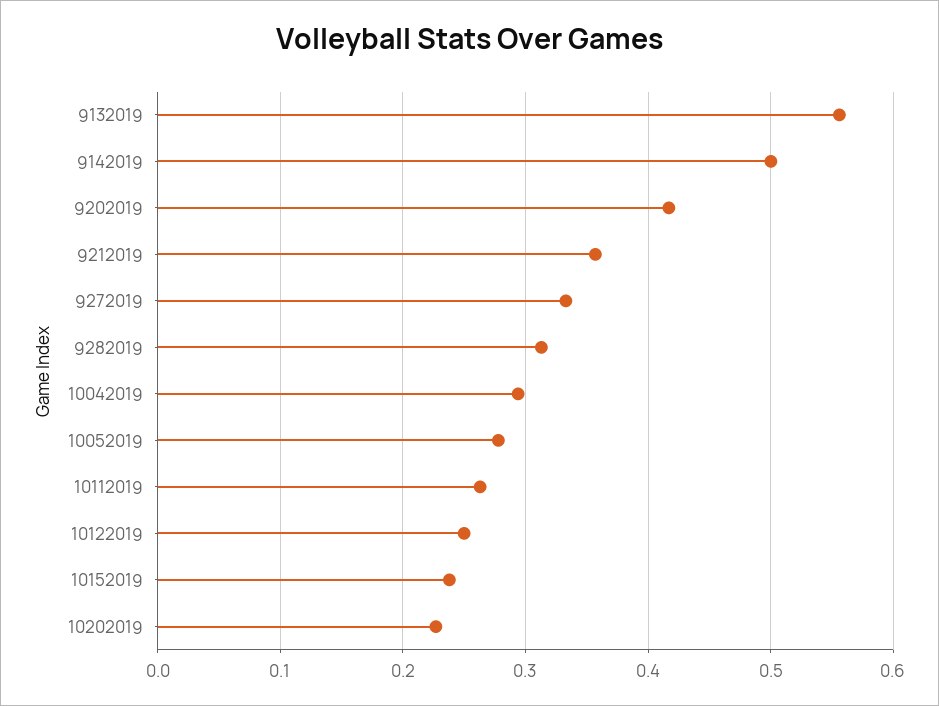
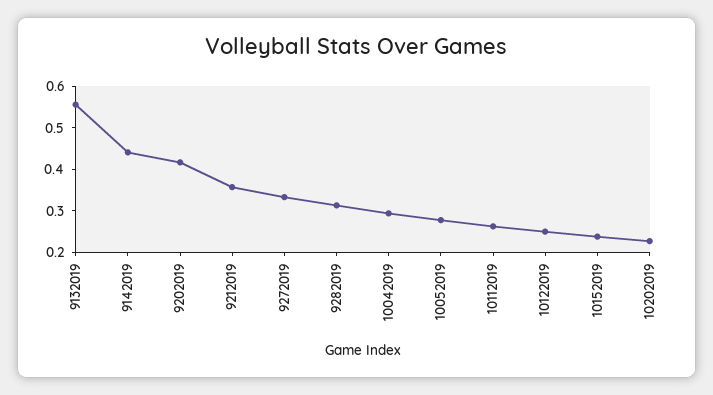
9142019: 0.5 -> 0.44

